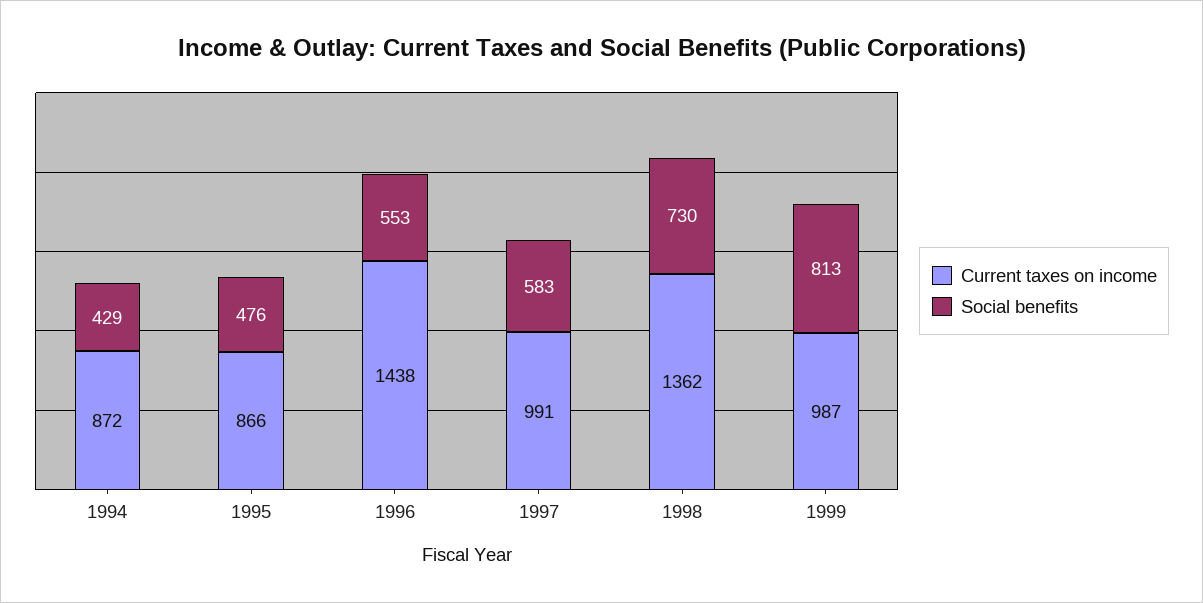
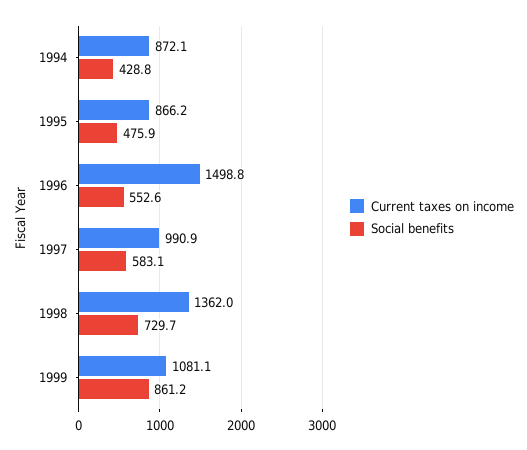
Current taxes on income, 1996: 1438 -> 1498.8
Current taxes on income, 1999: 987 -> 1081.1
Social benefits, 1999: 813 -> 861.2

